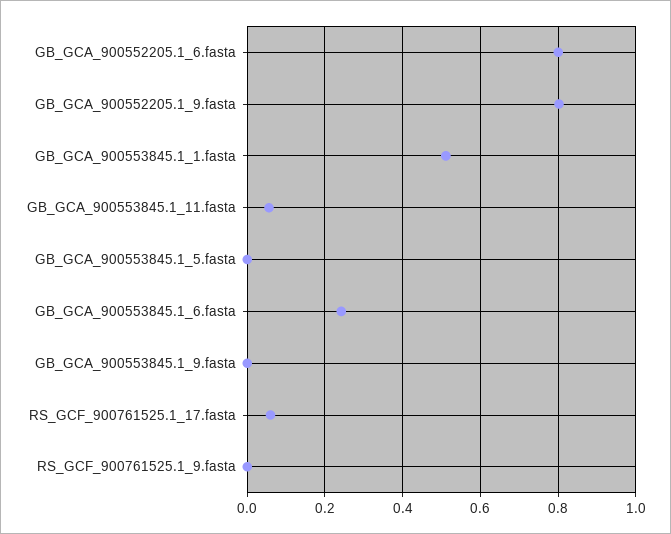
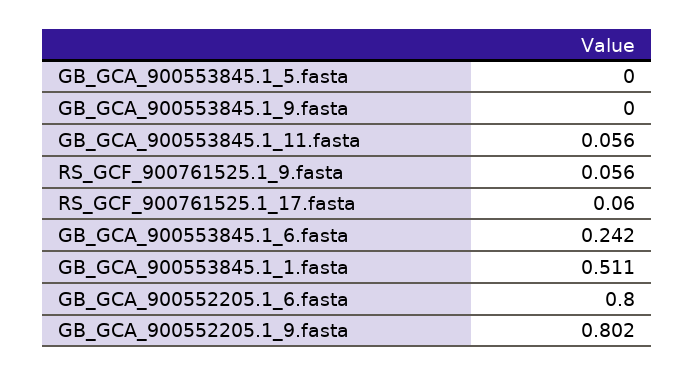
RS_GCF_900761525.1_9.fasta: 0 -> 0.056

